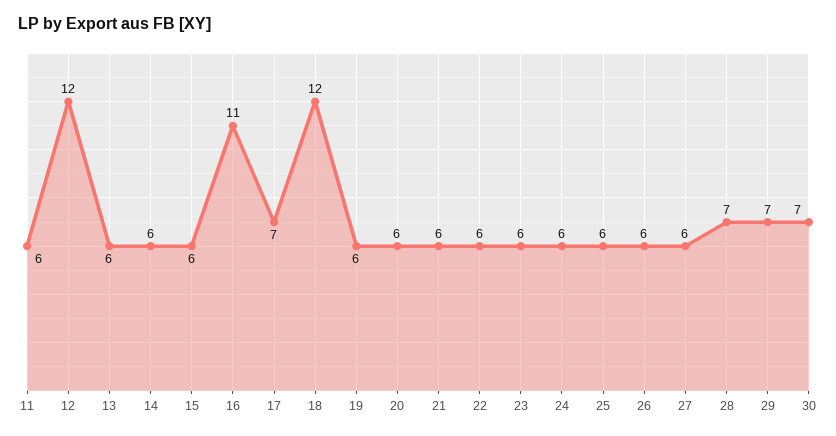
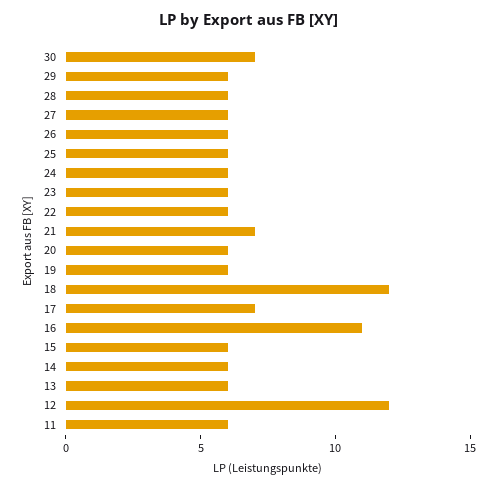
21: 6 -> 7
28: 7 -> 6
29: 7 -> 6

